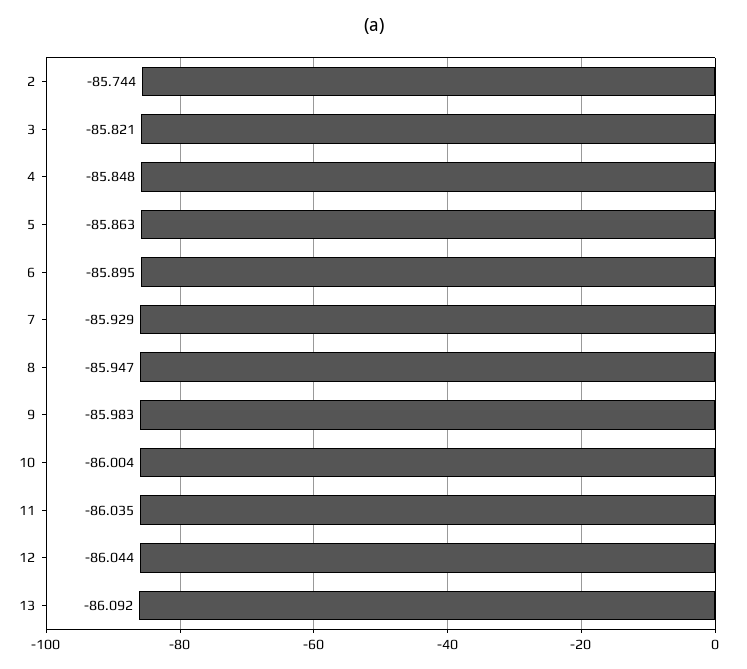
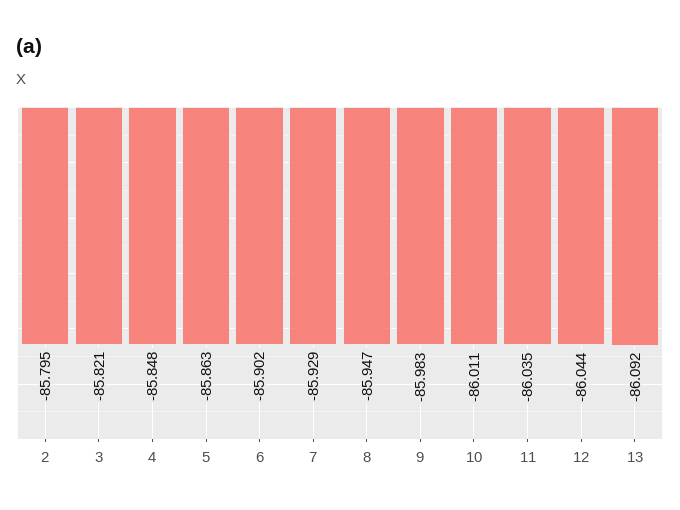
2: -85.744 -> -85.795
6: -85.895 -> -85.902
10: -86.004 -> -86.011

